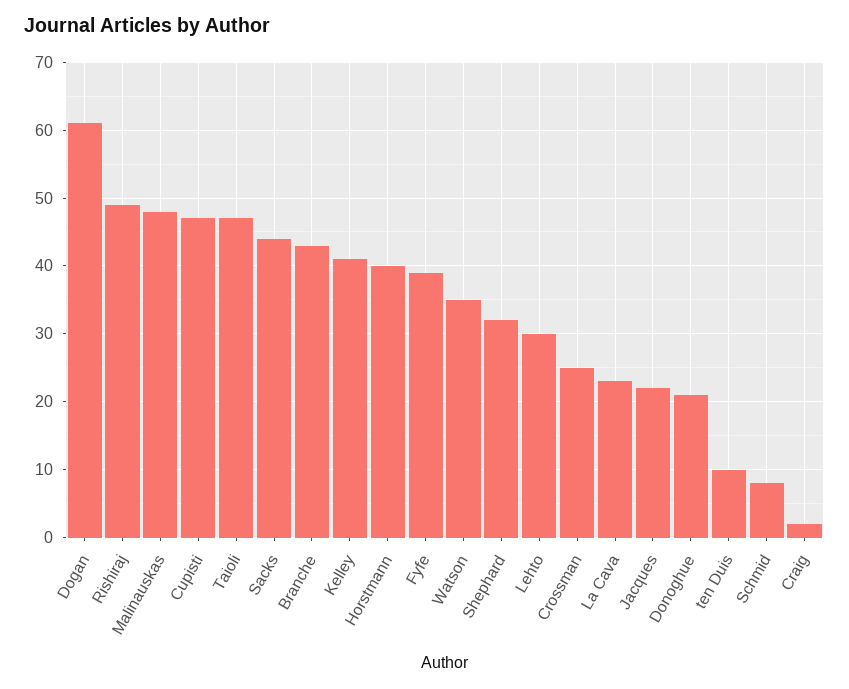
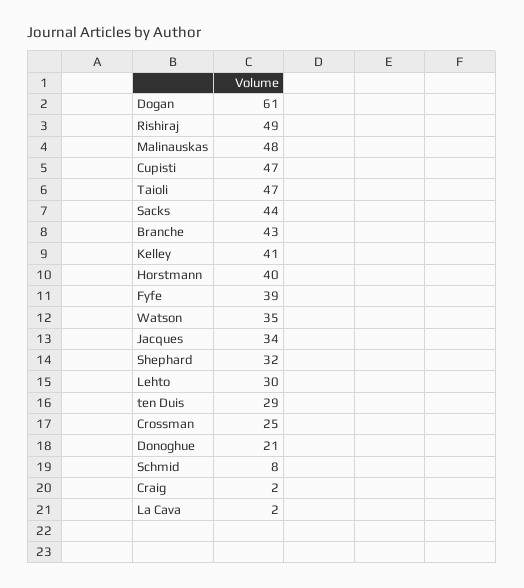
La Cava: 23 -> 2
Jacques: 22 -> 34
ten Duis: 10 -> 29

